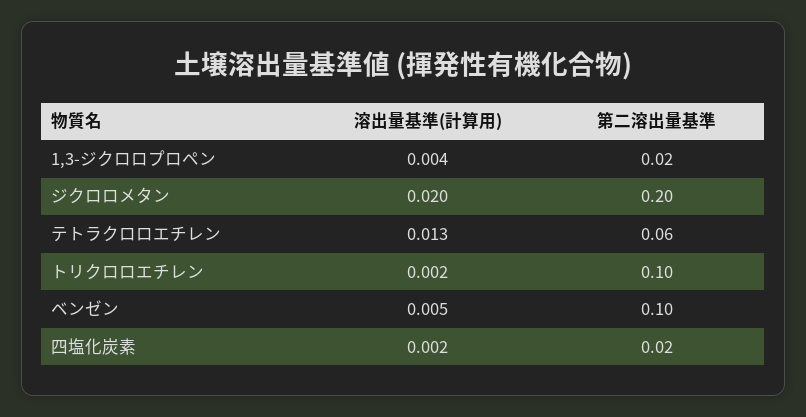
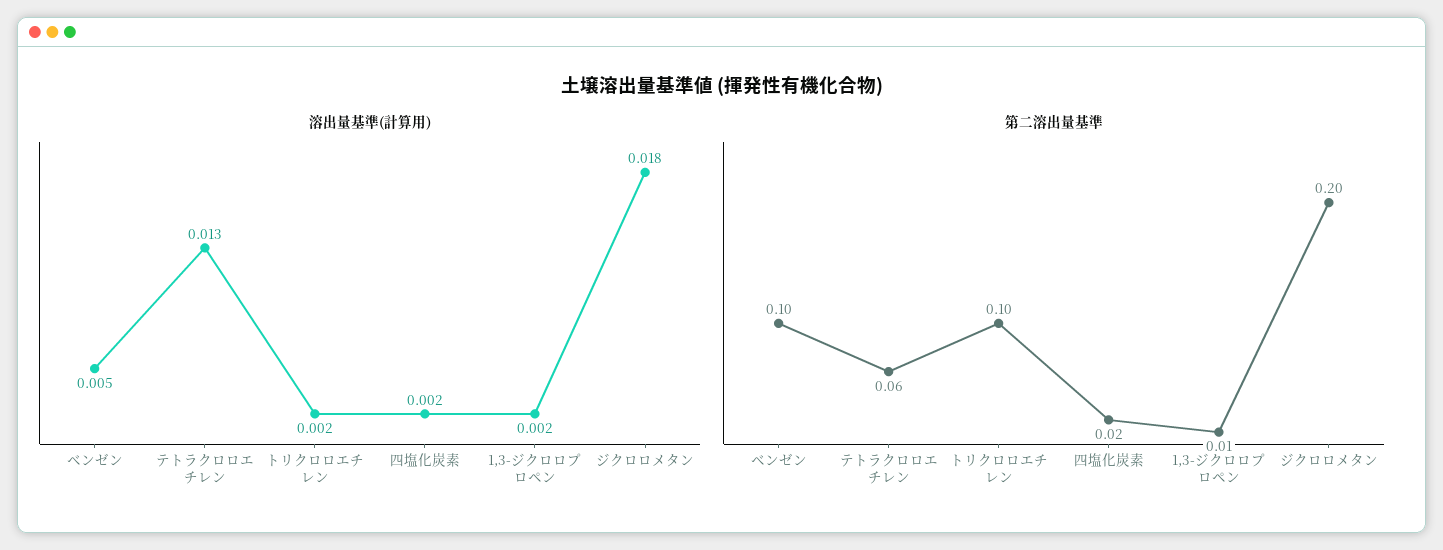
溶出量基準(計算用), 1,3-ジクロロプロペン: 0.004 -> 0.002
第二溶出量基準, 1,3-ジクロロプロペン: 0.02 -> 0.01
溶出量基準(計算用), ジクロロメタン: 0.02 -> 0.018

